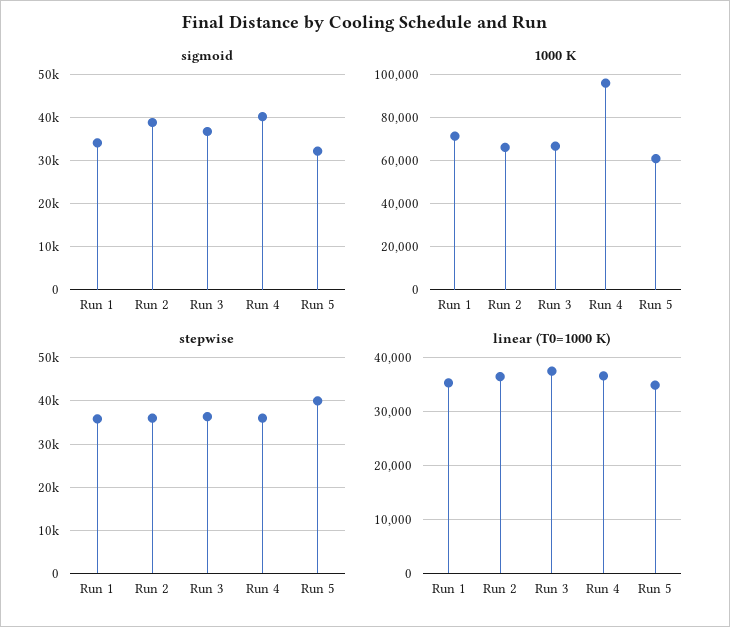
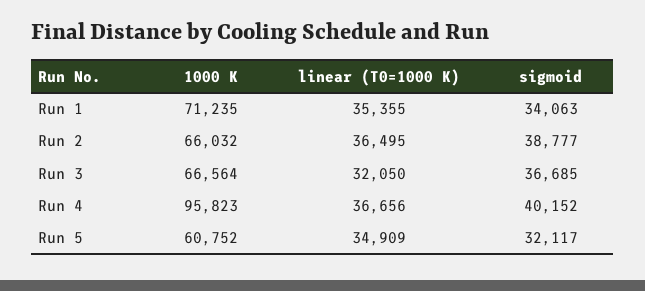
stepwise, Run 1: 36000 -> none
stepwise, Run 2: 36000 -> none
stepwise, Run 3: 36000 -> none
stepwise, Run 4: 36000 -> none
stepwise, Run 5: 40000 -> none
linear (T0=1000 K), Run 3: 38000 -> 32050

